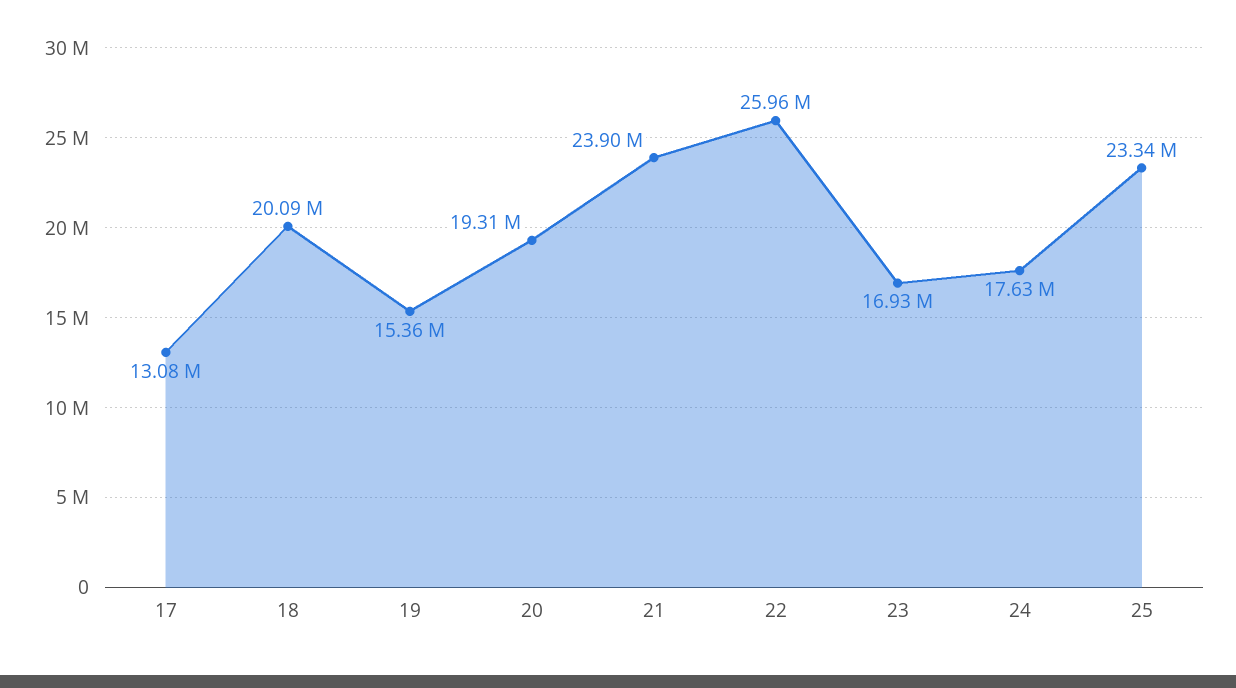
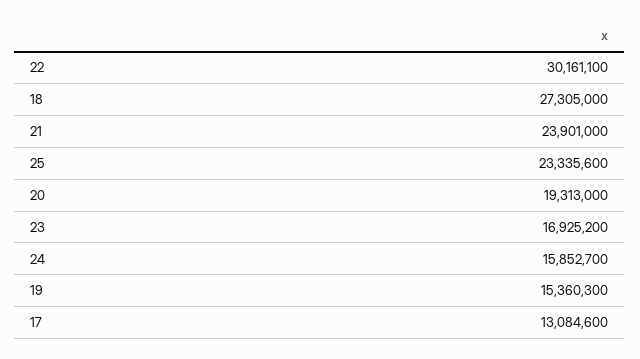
18: 20090000 -> 27305000
22: 25960000 -> 30161100
24: 17630000 -> 15852700

